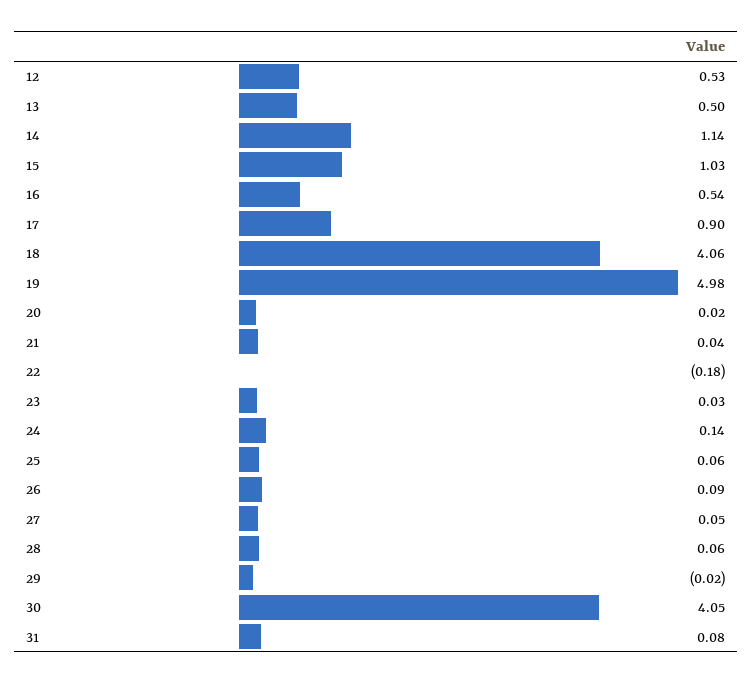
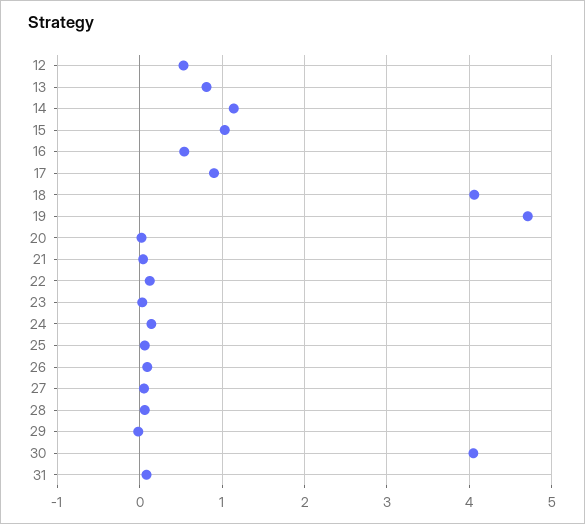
13: 0.5 -> 0.8
19: 4.98 -> 4.7
22: -0.18 -> 0.1

